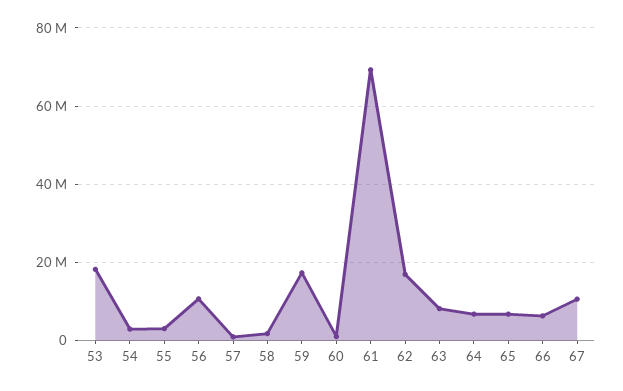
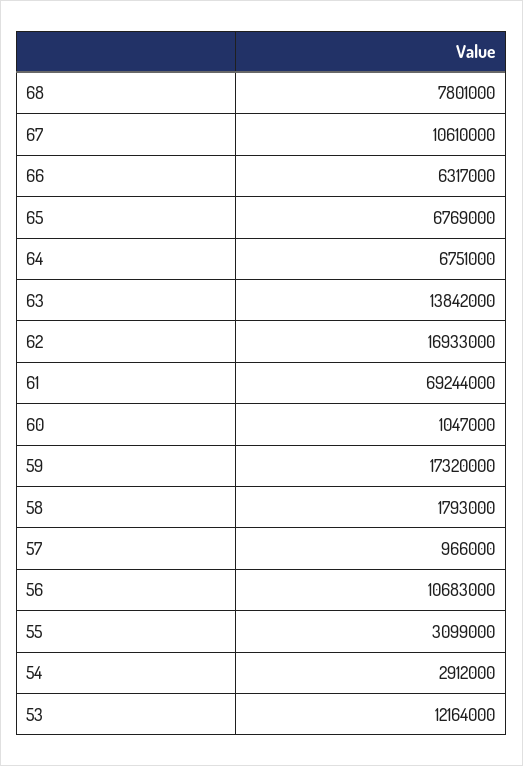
53: 18000000 -> 12164000
63: 8000000 -> 13842000
68: none -> 7801000

